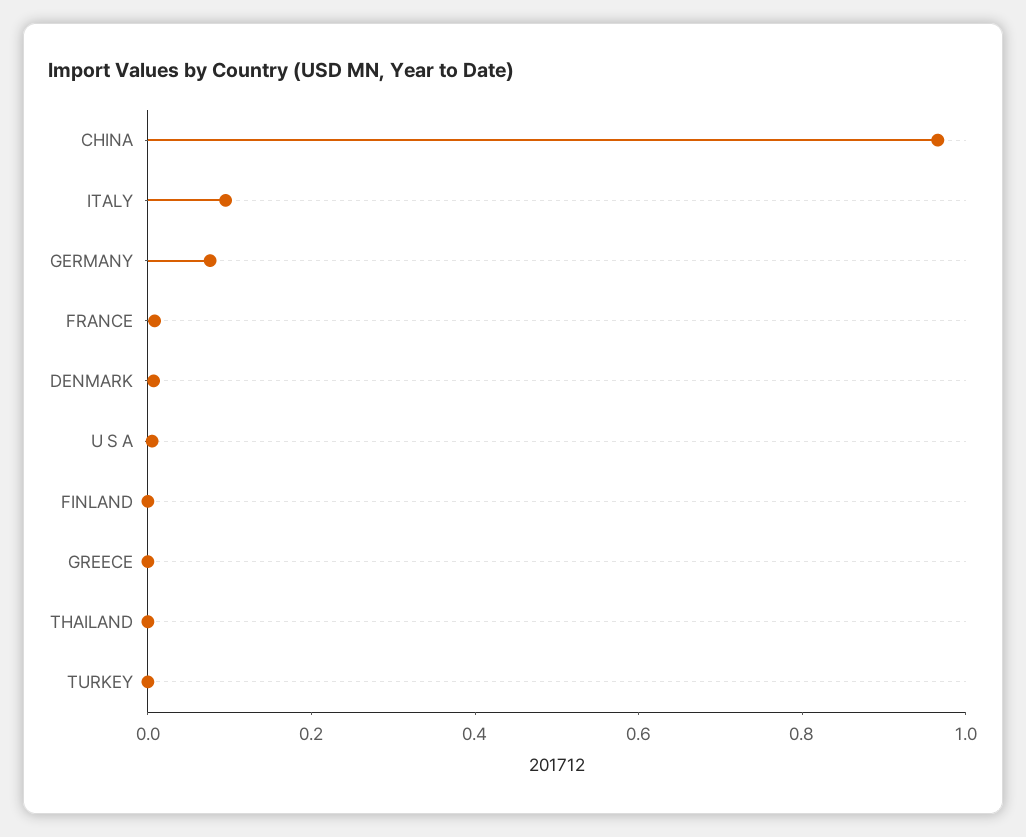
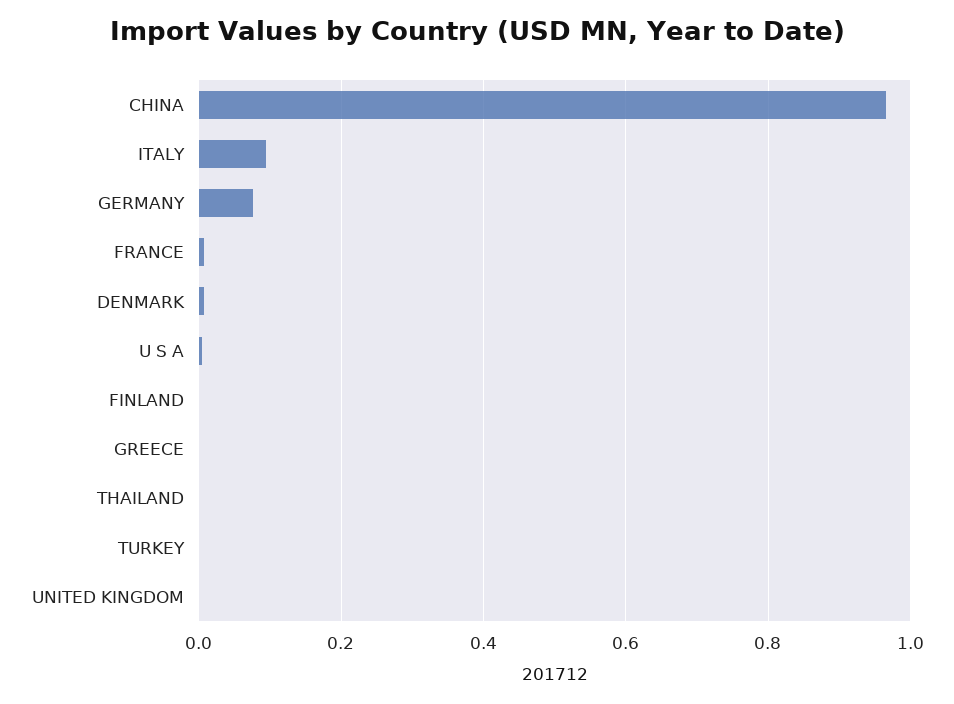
UNITED KINGDOM: none -> 0

